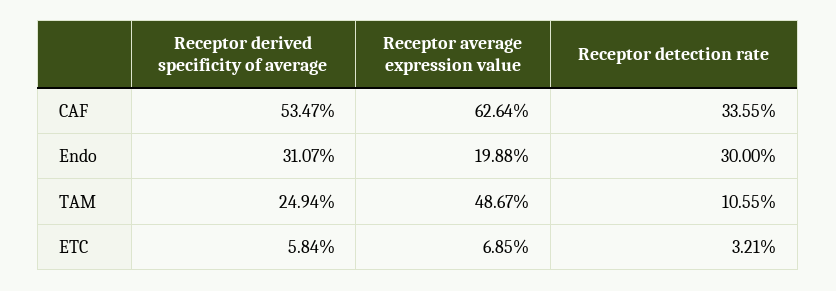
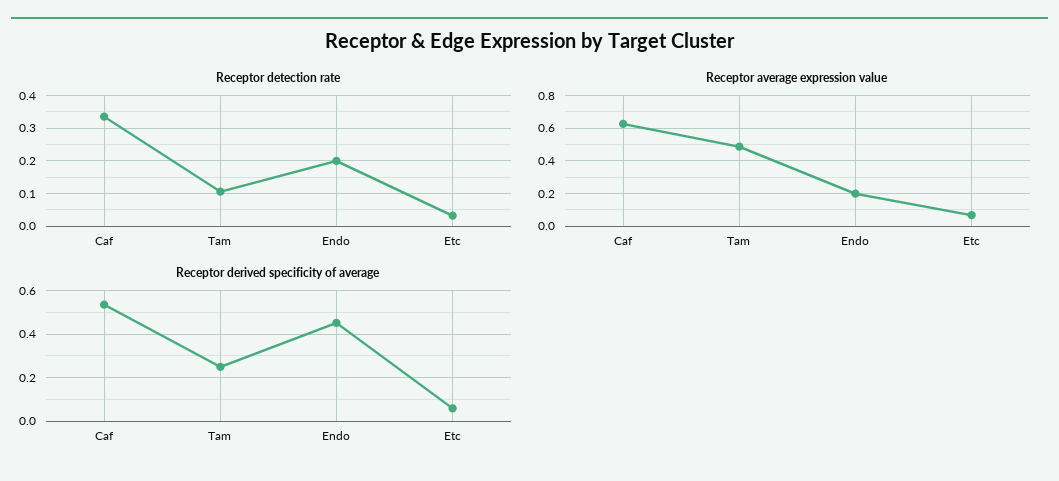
Receptor derived specificity of average, Endo: 0.3107 -> 0.45
Receptor detection rate, Endo: 0.3 -> 0.2

